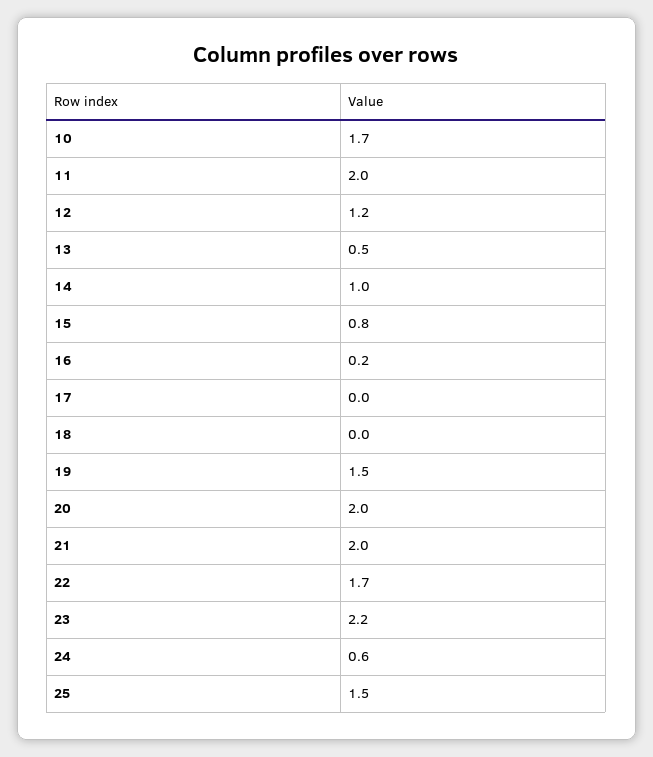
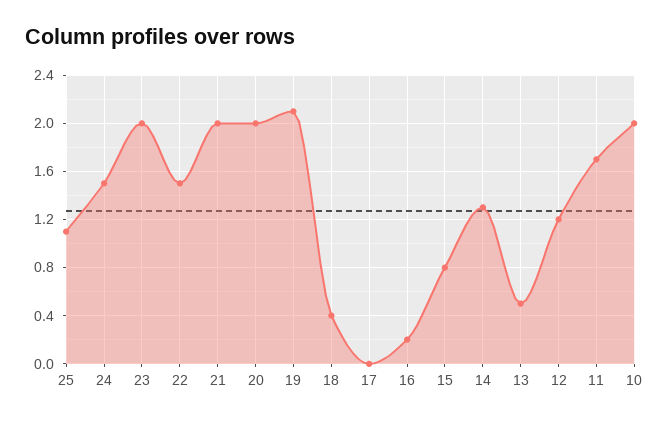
10: 1.7 -> 2
11: 2 -> 1.7
14: 1 -> 1.3
18: 0 -> 0.4
19: 1.5 -> 2.1
22: 1.7 -> 1.5
23: 2.2 -> 2
24: 0.6 -> 1.5
25: 1.5 -> 1.1

